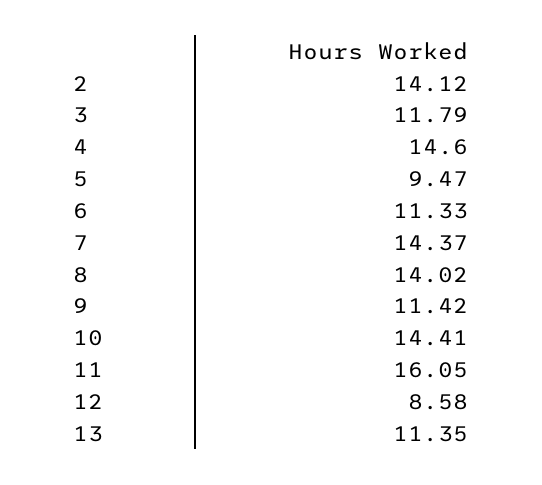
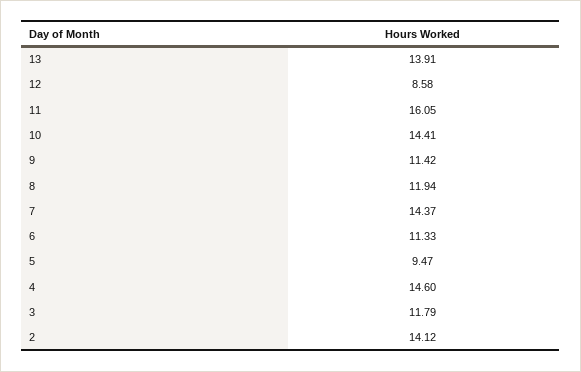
8: 14.02 -> 11.94
13: 11.35 -> 13.91

